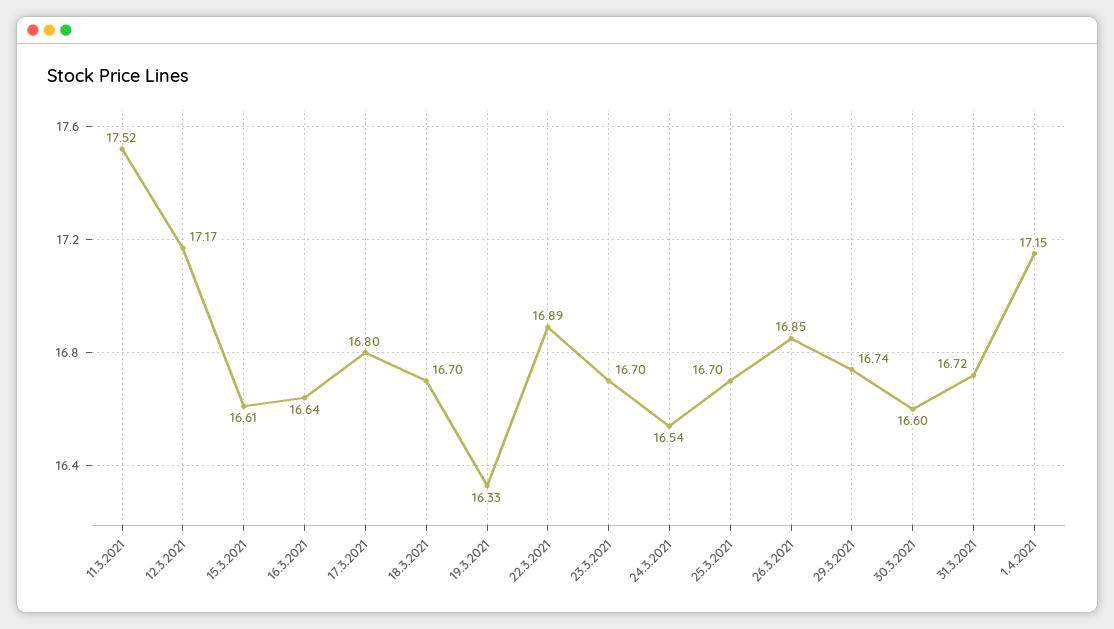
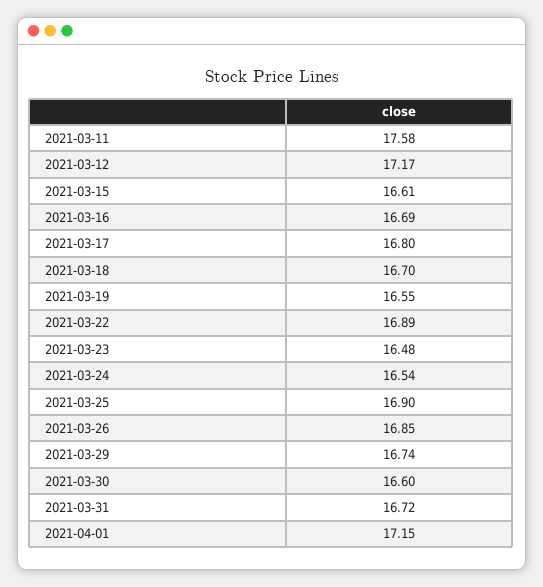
11.3.2021: 17.52 -> 17.58
16.3.2021: 16.64 -> 16.69
19.3.2021: 16.33 -> 16.55
23.3.2021: 16.7 -> 16.48
25.3.2021: 16.7 -> 16.9

